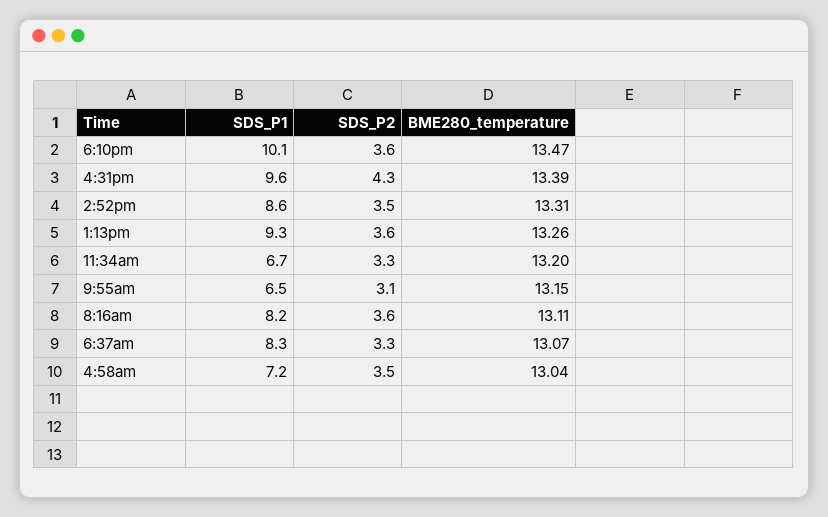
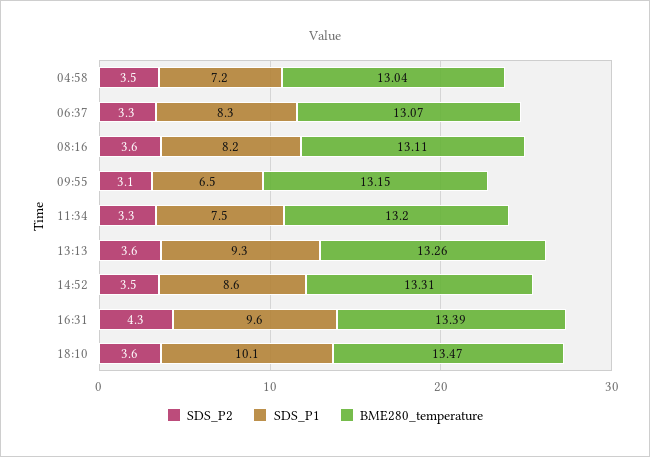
SDS_P1, 11:34am: 6.7 -> 7.5

